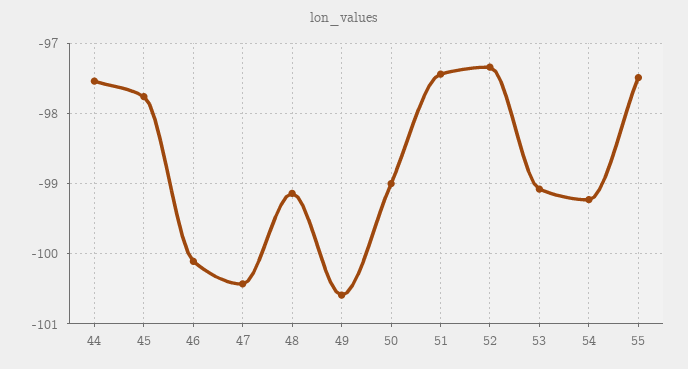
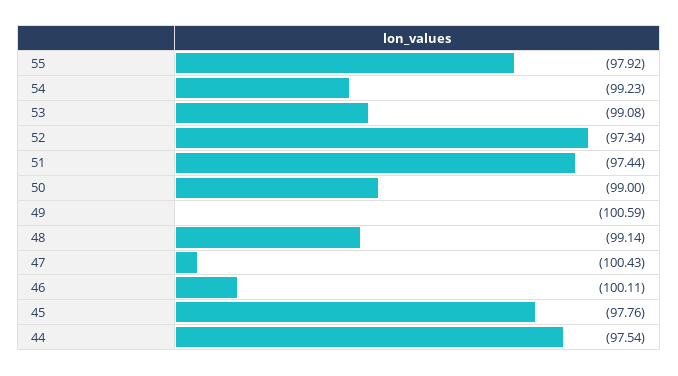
55: -97.5 -> -97.92

